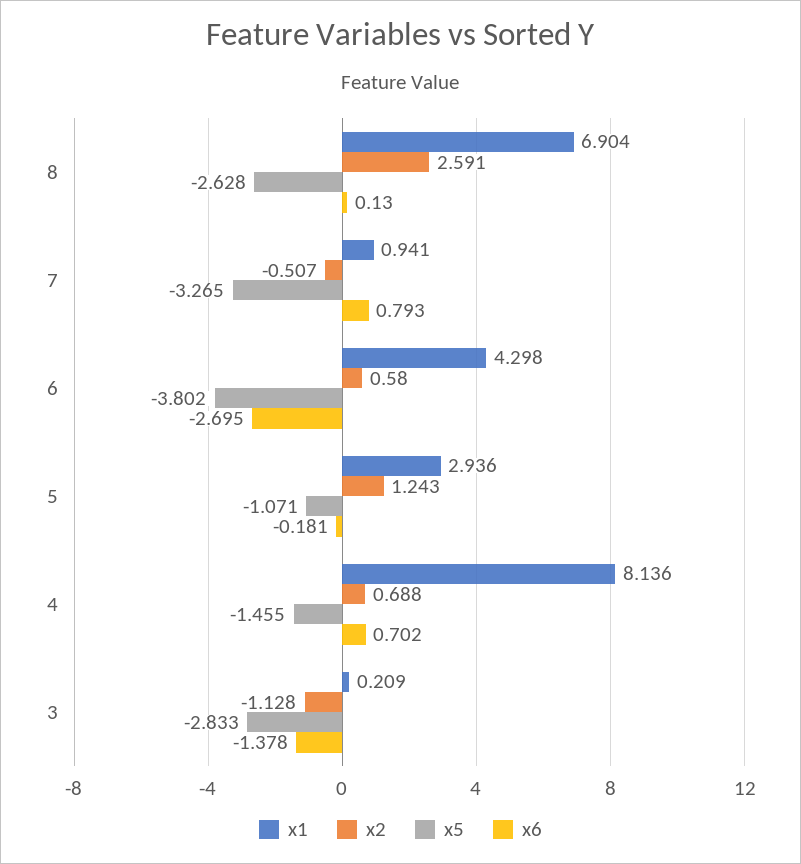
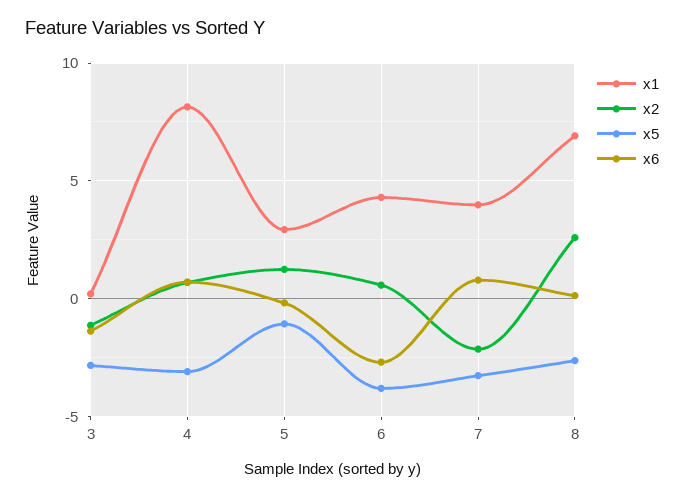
x1, 7: 0.941 -> 4
x2, 7: -0.507 -> -2
x5, 4: -1.455 -> -3

